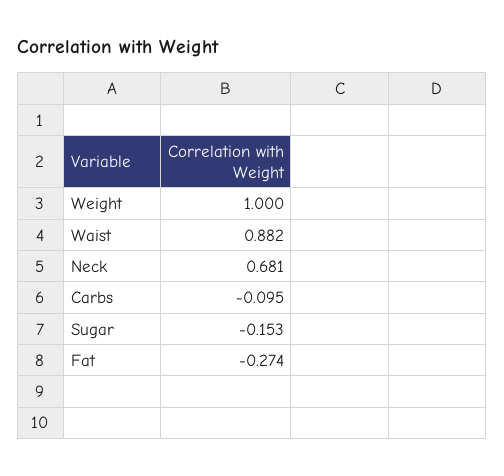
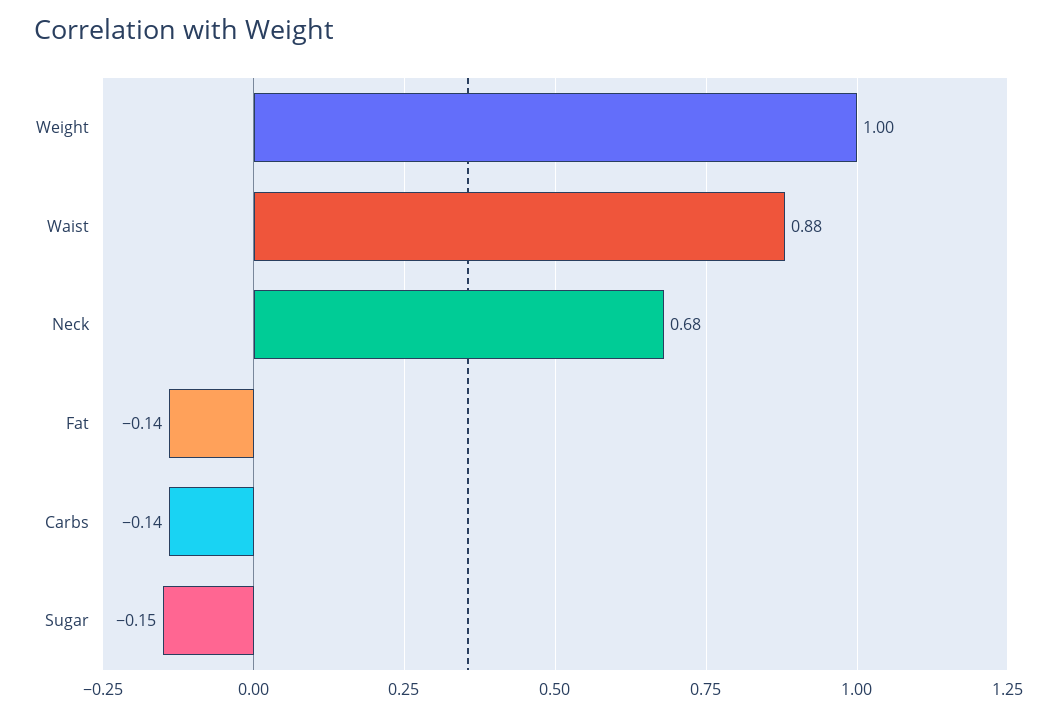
Carbs: -0.095 -> -0.14
Fat: -0.274 -> -0.14

